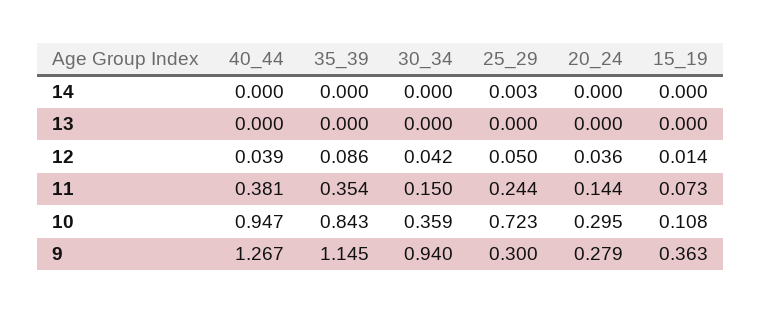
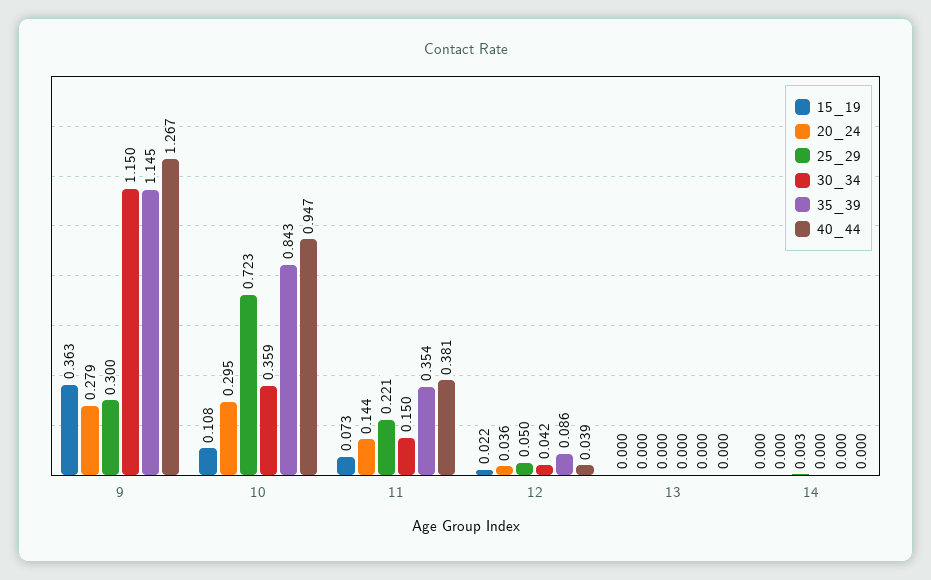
15_19, 12: 0.014 -> 0.022
25_29, 11: 0.244 -> 0.221
30_34, 9: 0.94 -> 1.15

